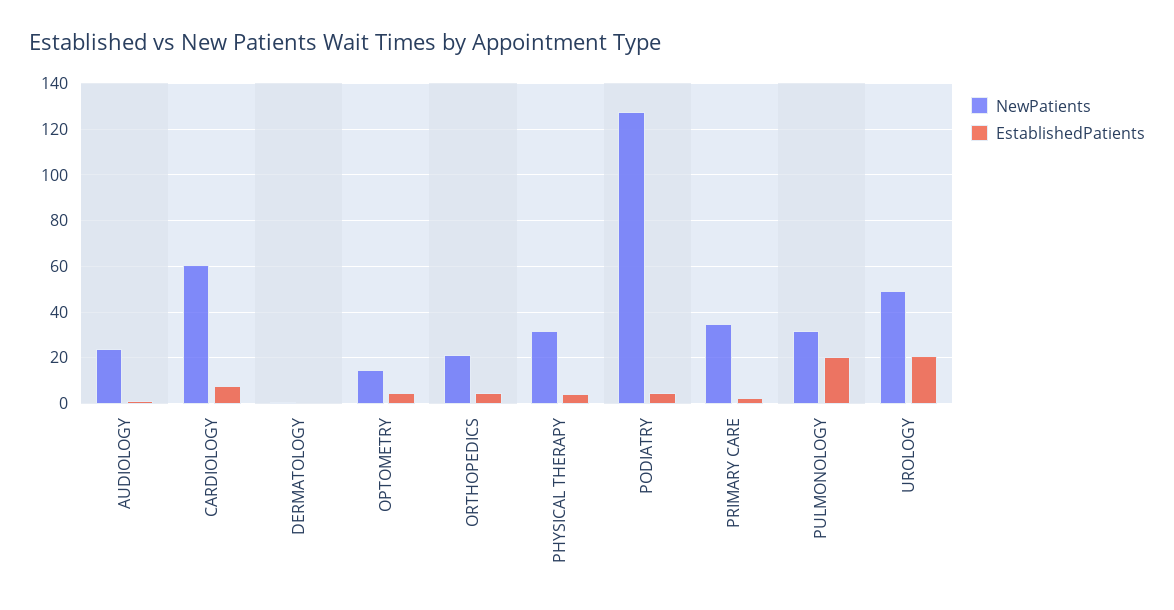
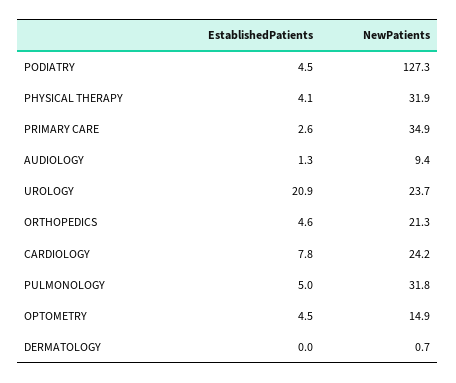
NewPatients, AUDIOLOGY: 25 -> 9.4
NewPatients, CARDIOLOGY: 60 -> 24.2
EstablishedPatients, PULMONOLOGY: 20 -> 5
NewPatients, UROLOGY: 50 -> 23.7

